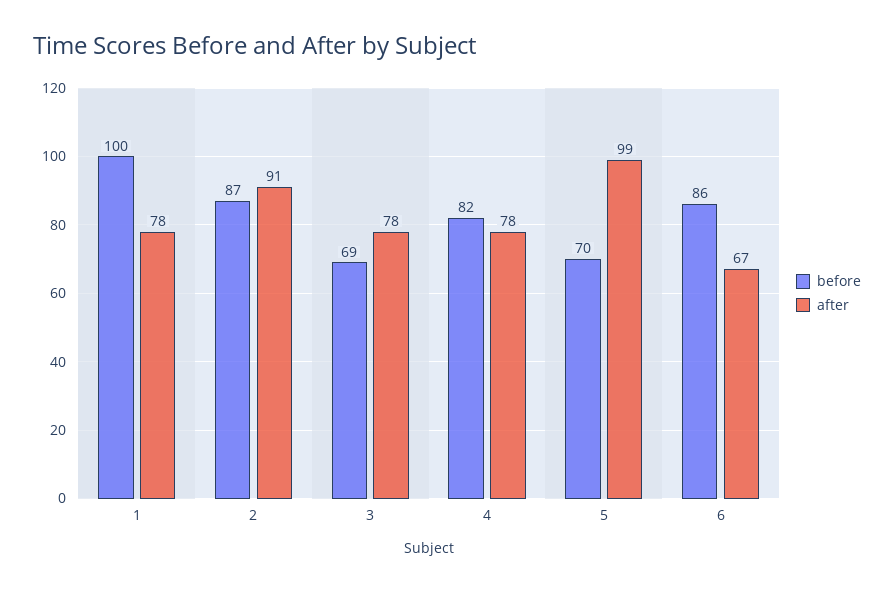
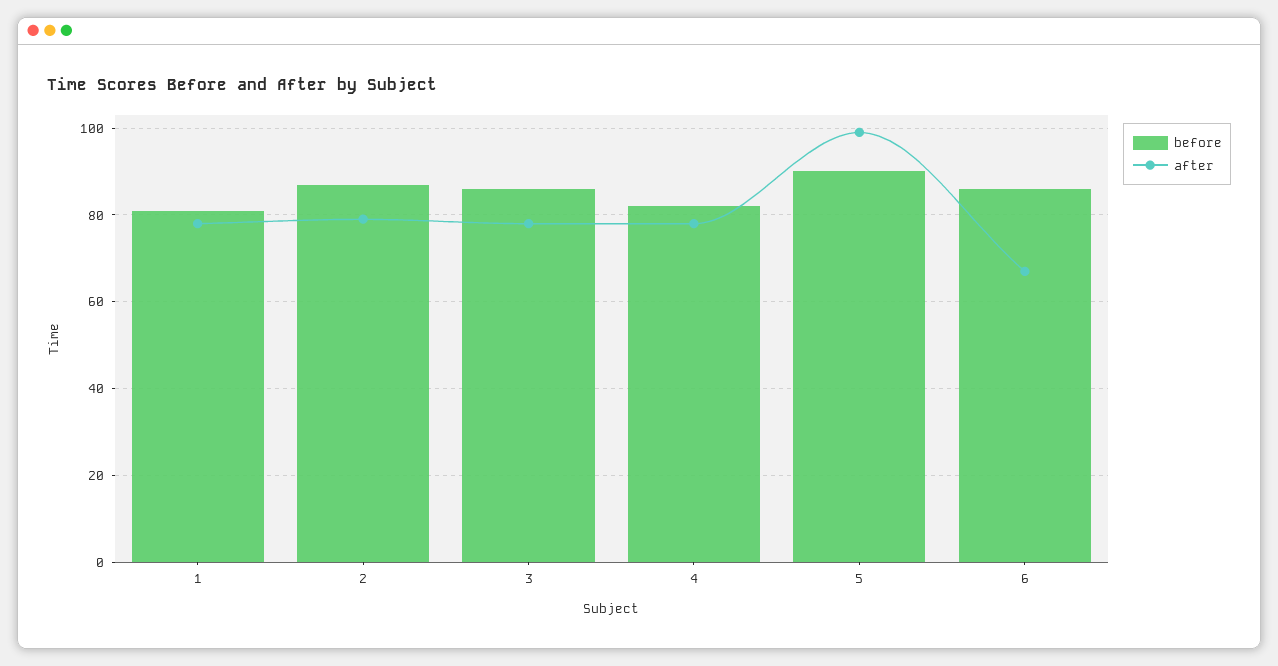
before, 1: 100 -> 80
after, 2: 91 -> 80
before, 3: 69 -> 85
before, 5: 70 -> 90

